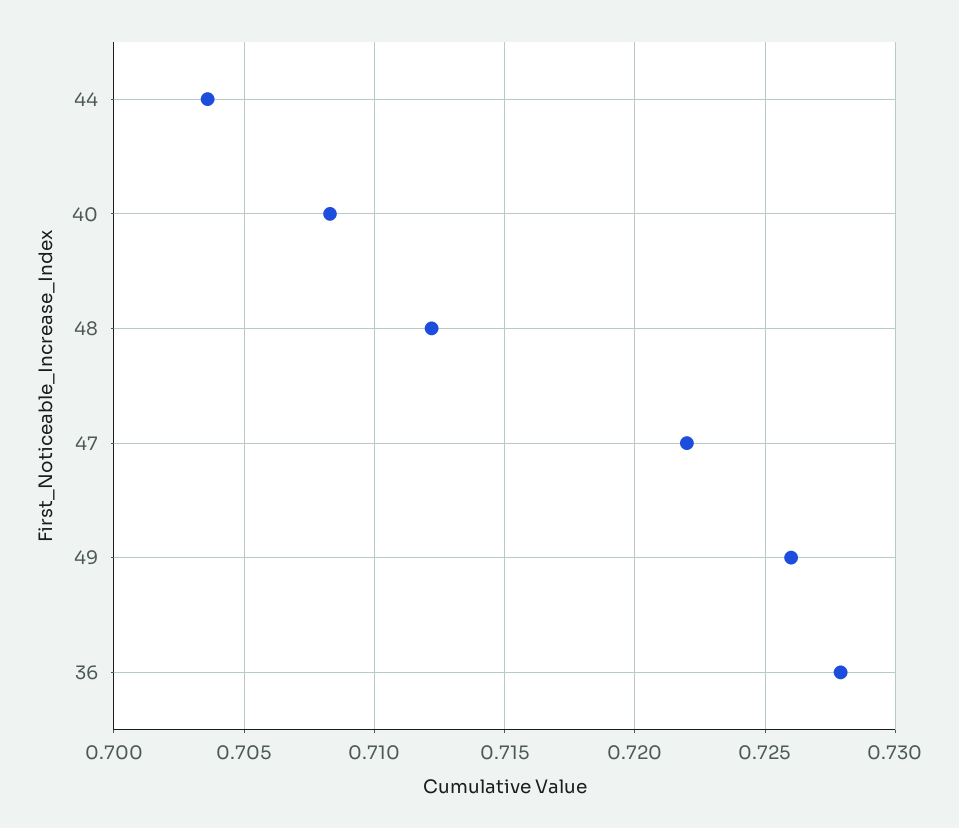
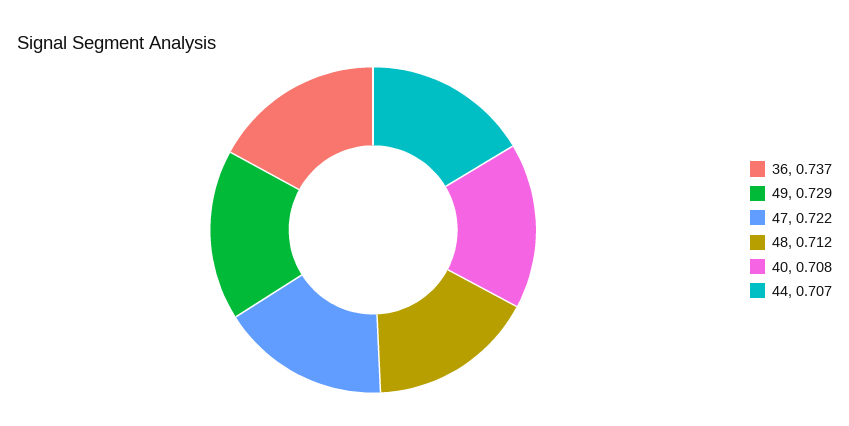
44: 0.7035 -> 0.707
49: 0.726 -> 0.729
36: 0.728 -> 0.737

